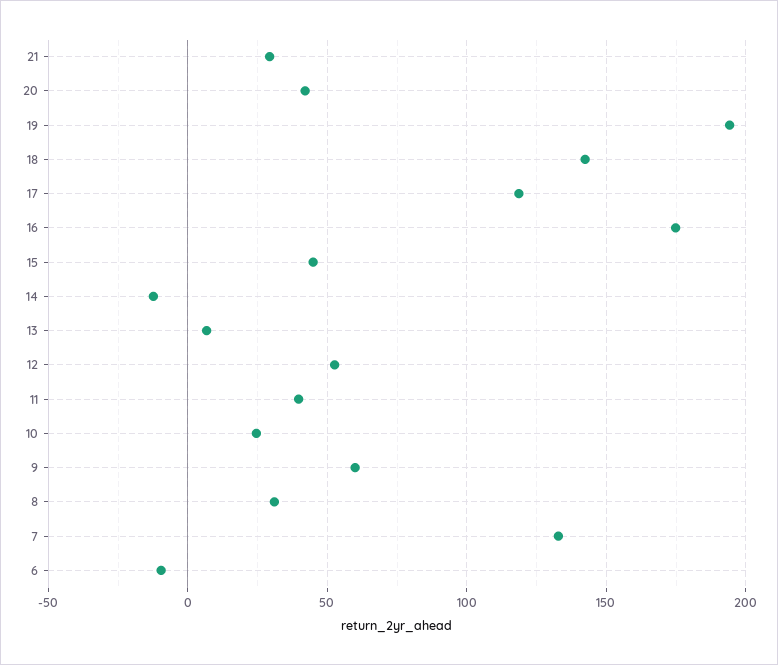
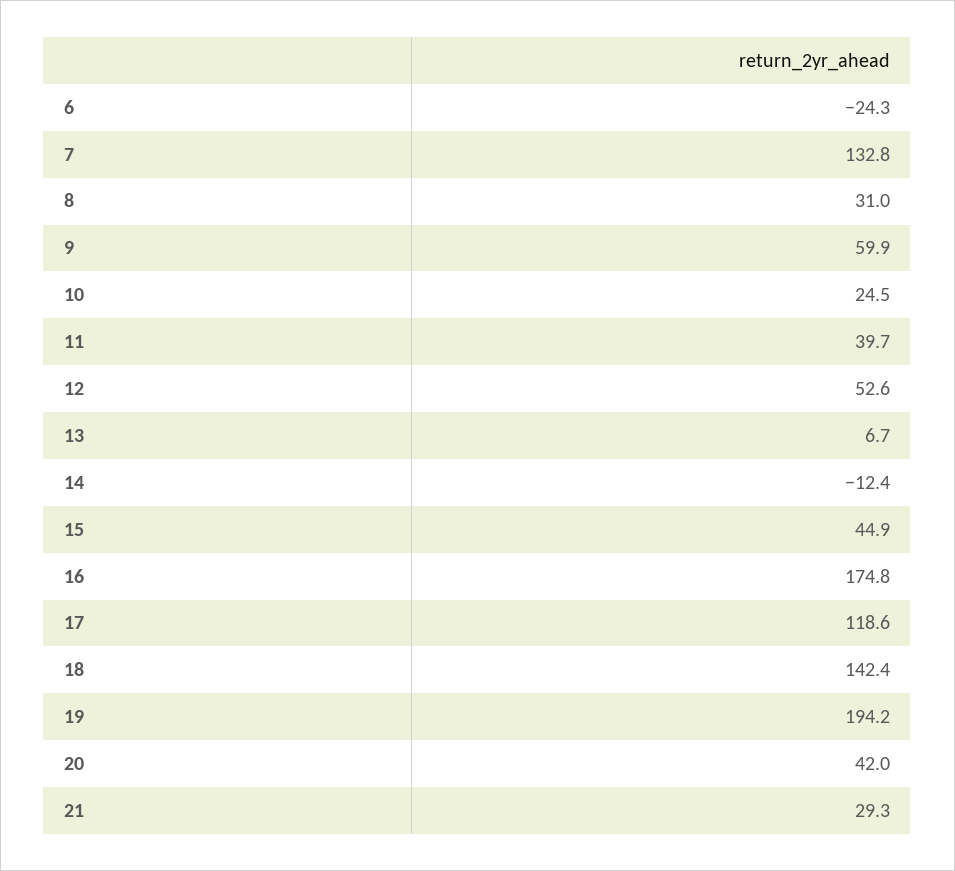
6: -10 -> -24.3

